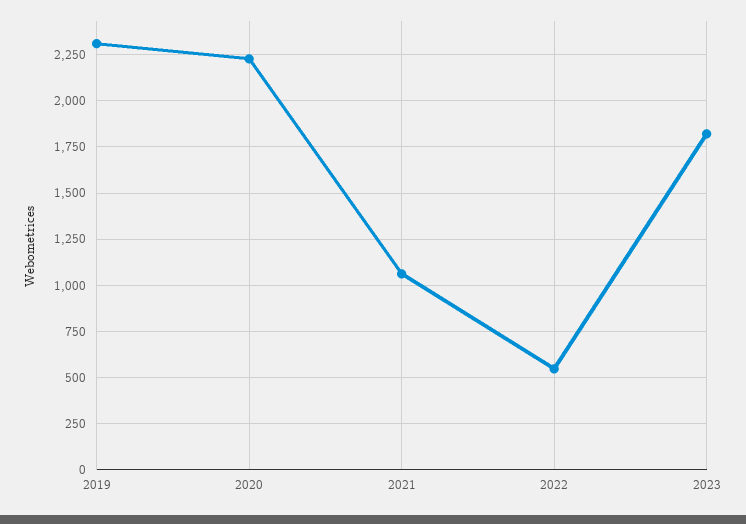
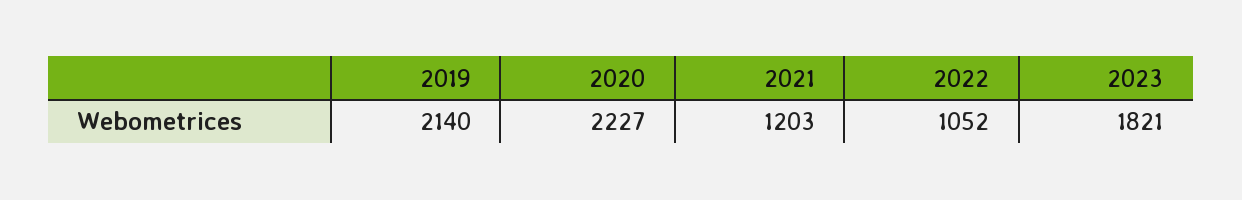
2019: 2300 -> 2140
2021: 1050 -> 1203
2022: 550 -> 1052

